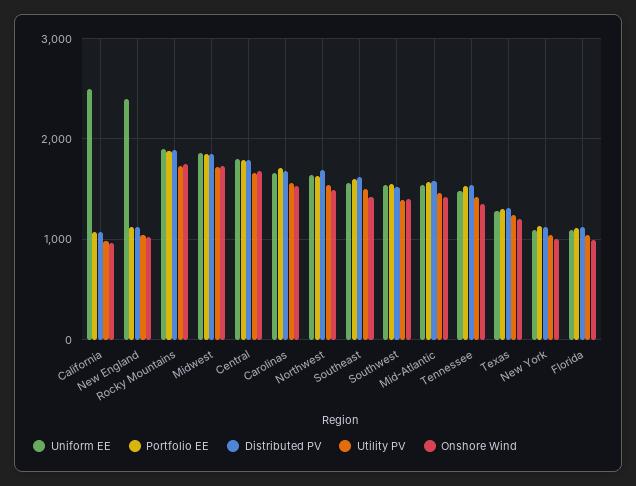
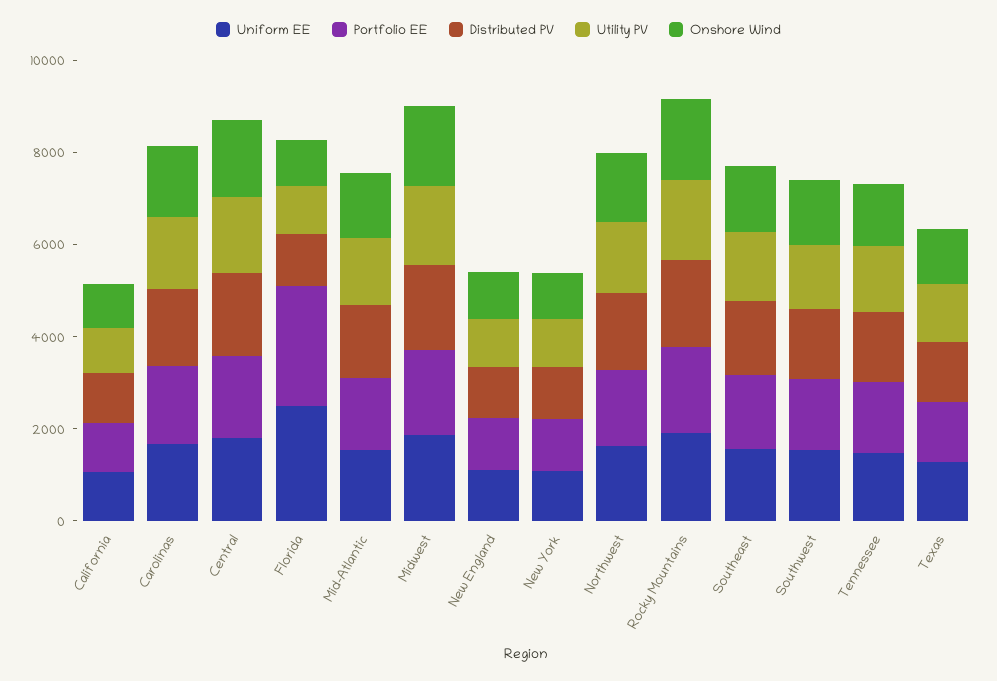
Uniform EE, California: 2500 -> 1000
Uniform EE, New England: 2400 -> 1000
Uniform EE, Florida: 1100 -> 2500
Portfolio EE, Florida: 1100 -> 2500

